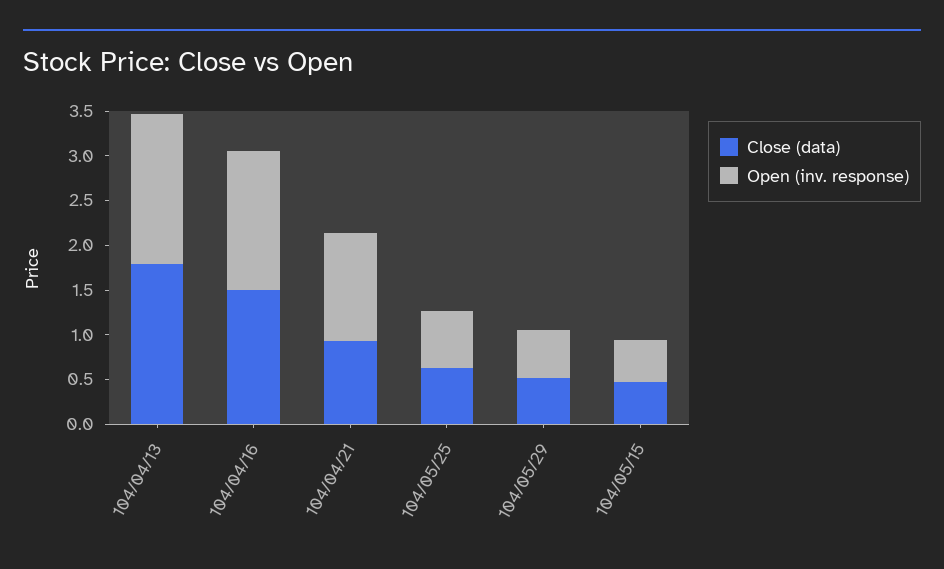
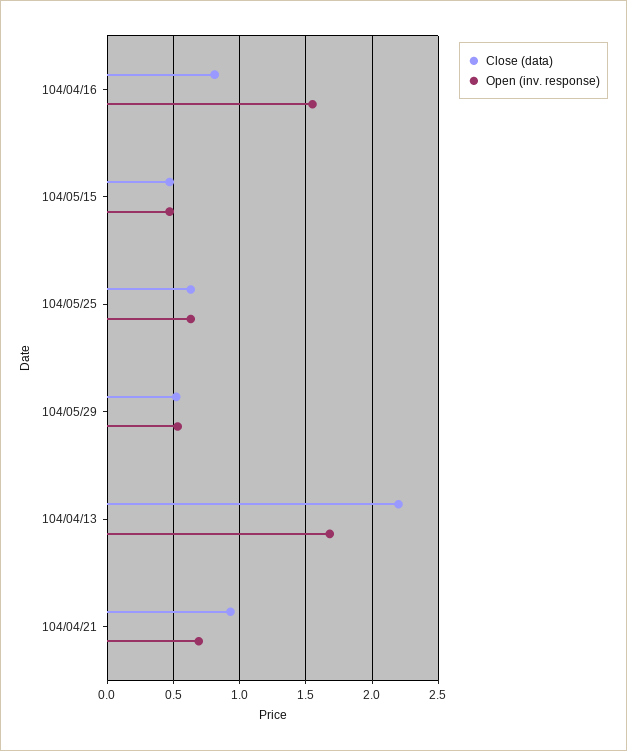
Close (data), 104/04/13: 1.8 -> 2.2
Close (data), 104/04/16: 1.5 -> 0.8
Open (inv. response), 104/04/21: 1.2 -> 0.7

